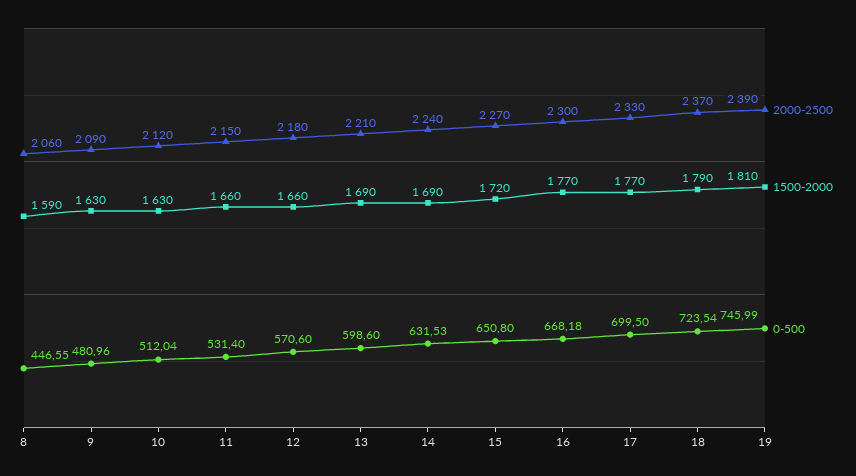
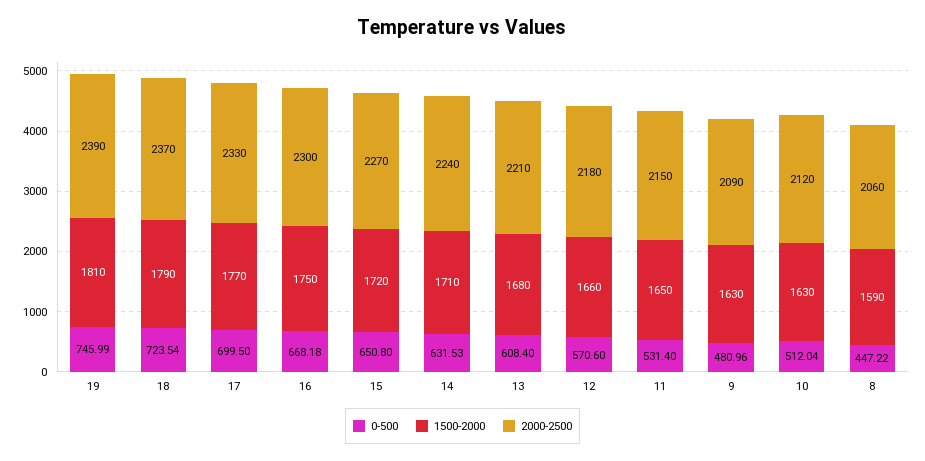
0-500, 8: 446.55 -> 447.22
1500-2000, 11: 1660 -> 1650
1500-2000, 13: 1690 -> 1680
0-500, 13: 598.6 -> 608.4
1500-2000, 14: 1690 -> 1710
1500-2000, 16: 1770 -> 1750

